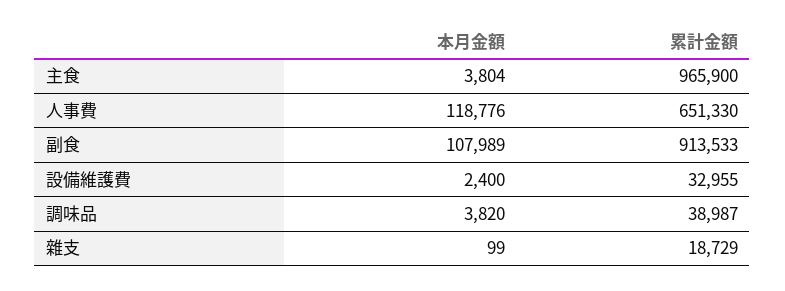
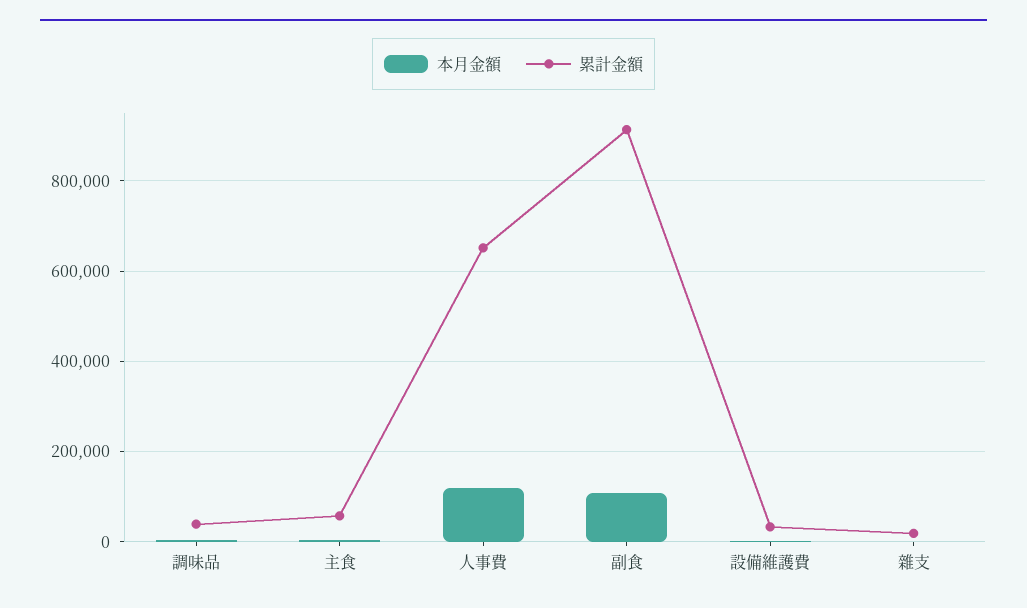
累計金額, 主食: 965900 -> 60000

